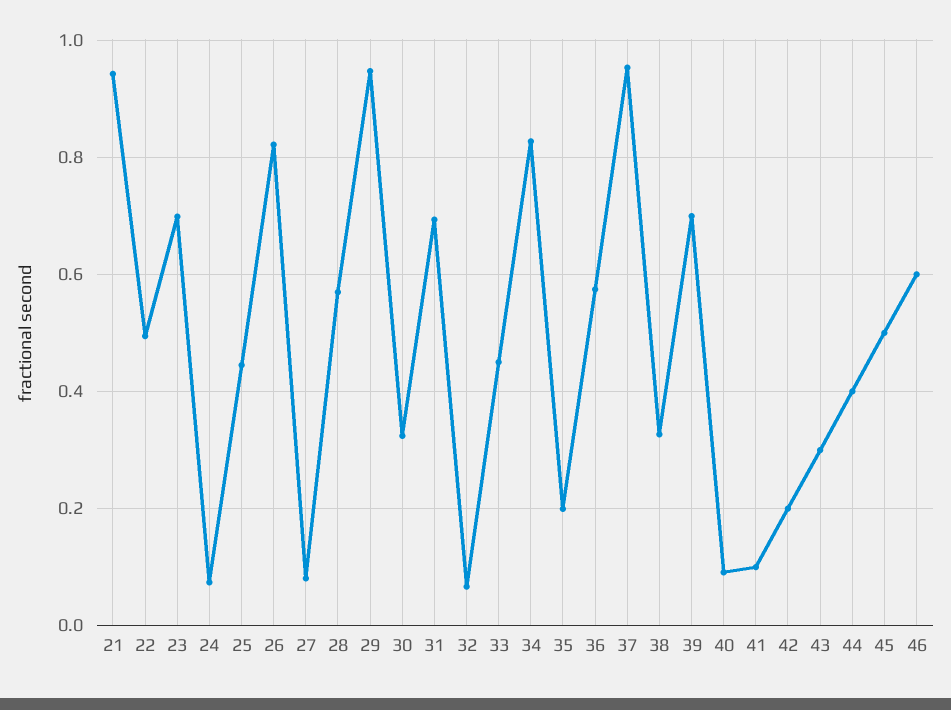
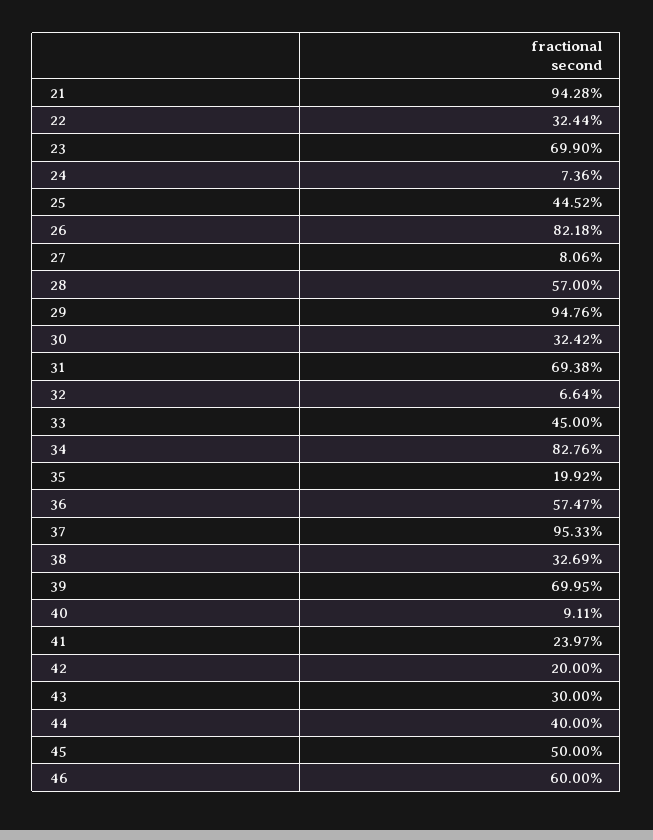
22: 0.5 -> 0.3244
41: 0.1 -> 0.2397

